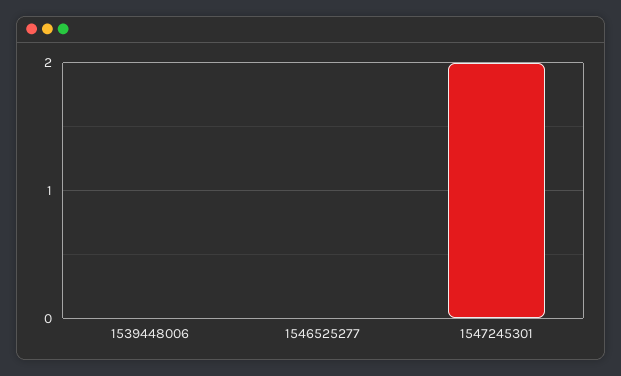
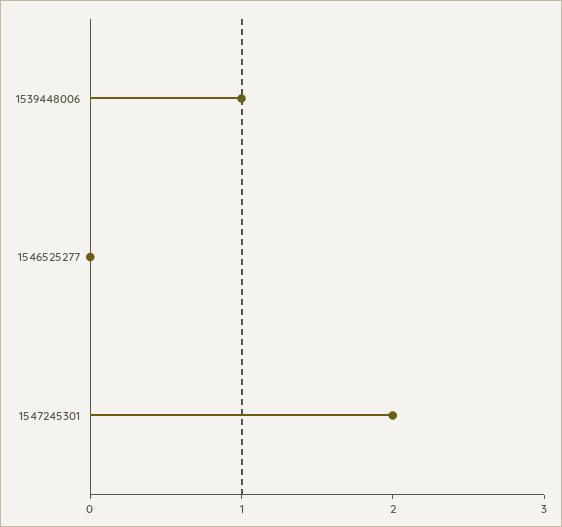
1539448006: 0 -> 1

